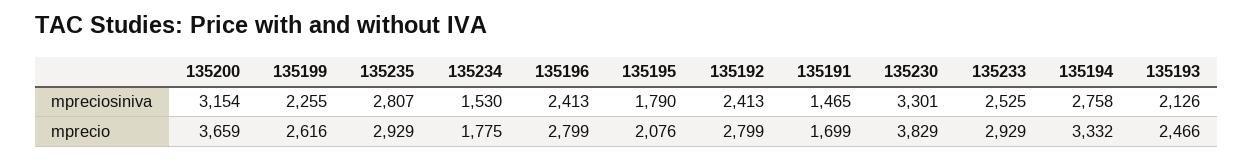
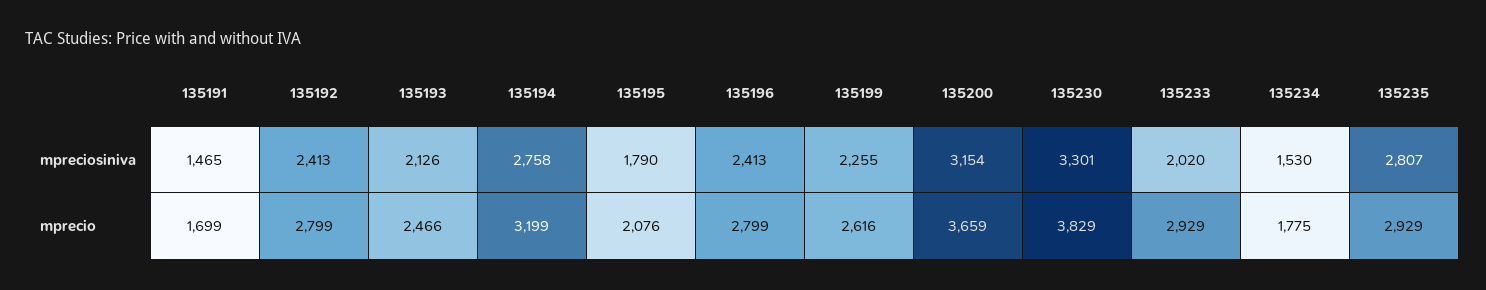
135233, mpreciosiniva: 2525 -> 2020
135194, mprecio: 3332 -> 3199

